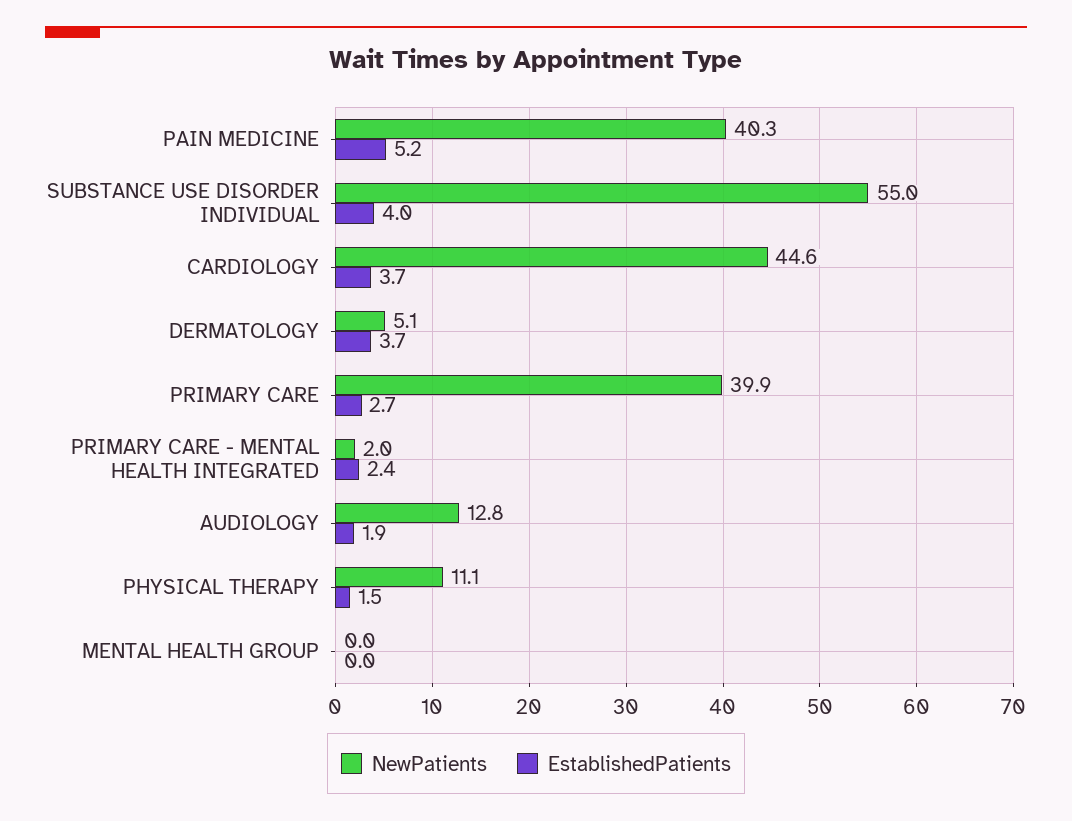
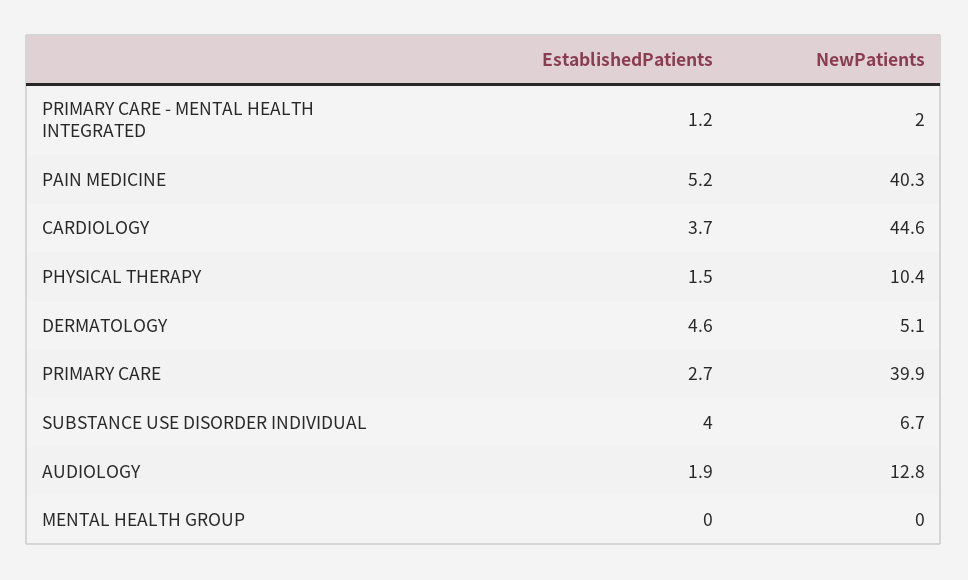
NewPatients, SUBSTANCE USE DISORDER INDIVIDUAL: 55 -> 6.7
EstablishedPatients, DERMATOLOGY: 3.7 -> 4.6
EstablishedPatients, PRIMARY CARE - MENTAL HEALTH INTEGRATED: 2.4 -> 1.2
NewPatients, PHYSICAL THERAPY: 11.1 -> 10.4

